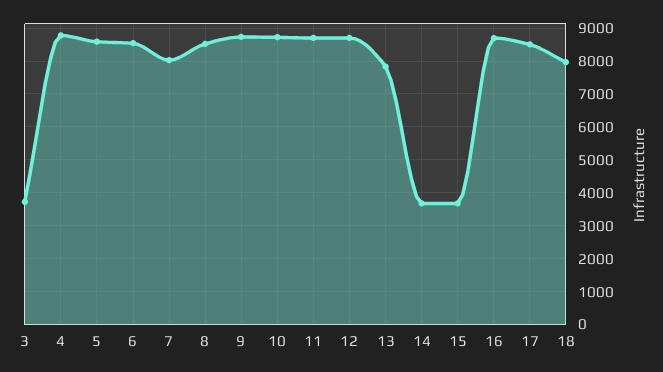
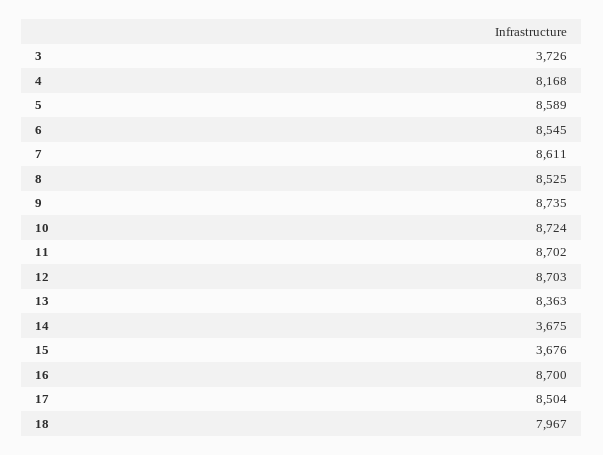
4: 8800 -> 8168
7: 8000 -> 8611
13: 7800 -> 8363

